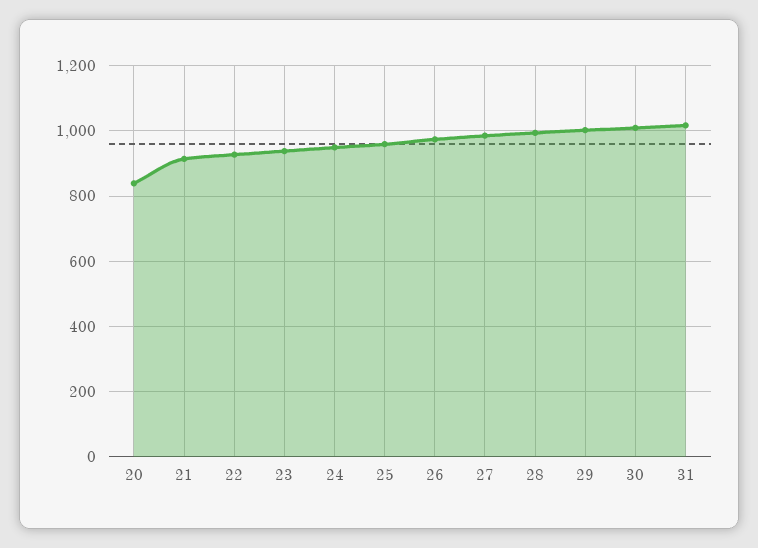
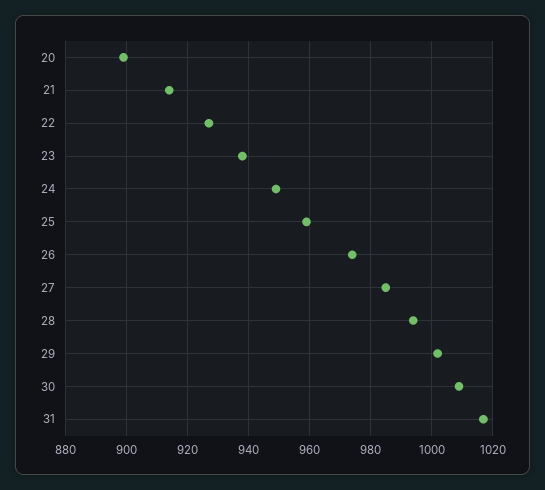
20: 840 -> 900

